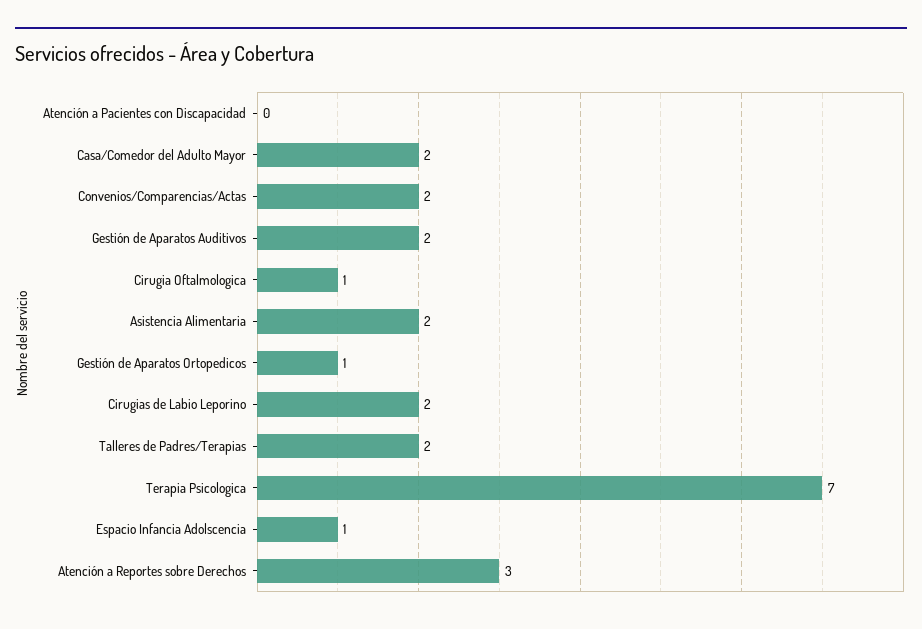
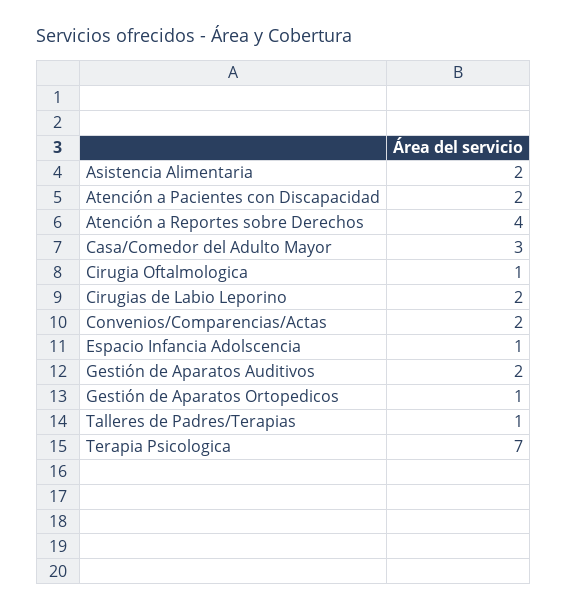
Atención a Pacientes con Discapacidad: 0 -> 2
Casa/Comedor del Adulto Mayor: 2 -> 3
Talleres de Padres/Terapias: 2 -> 1
Atención a Reportes sobre Derechos: 3 -> 4

